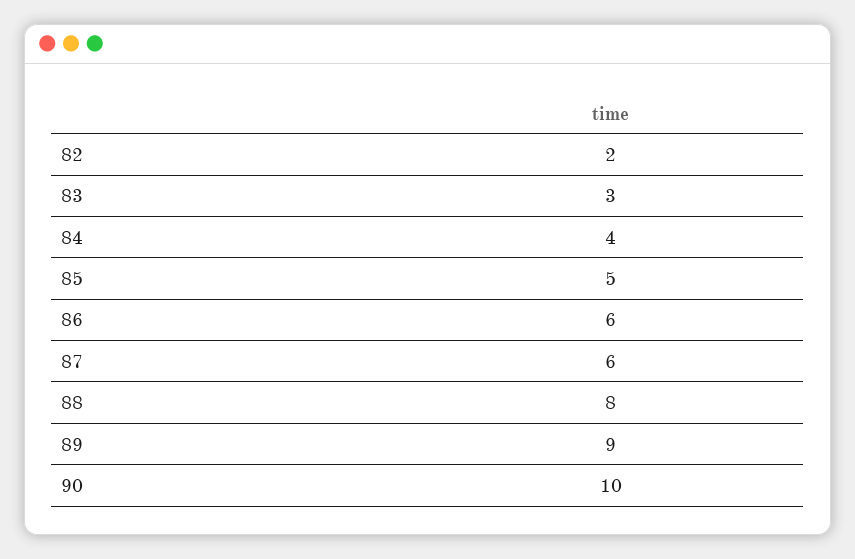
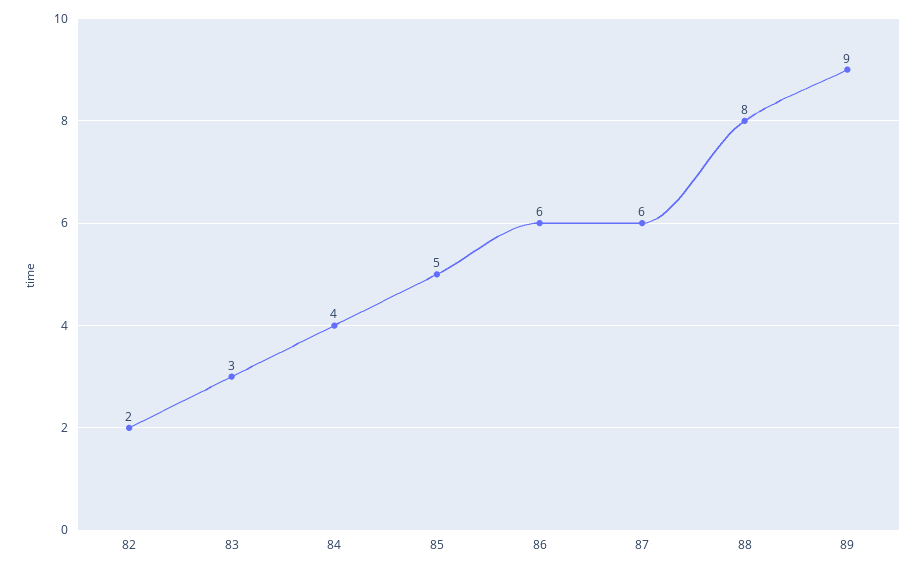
90: 10 -> none

